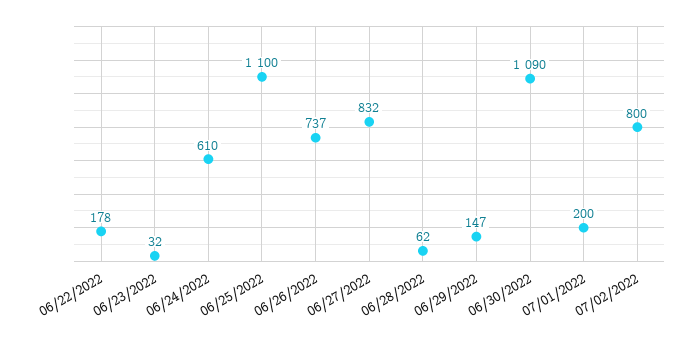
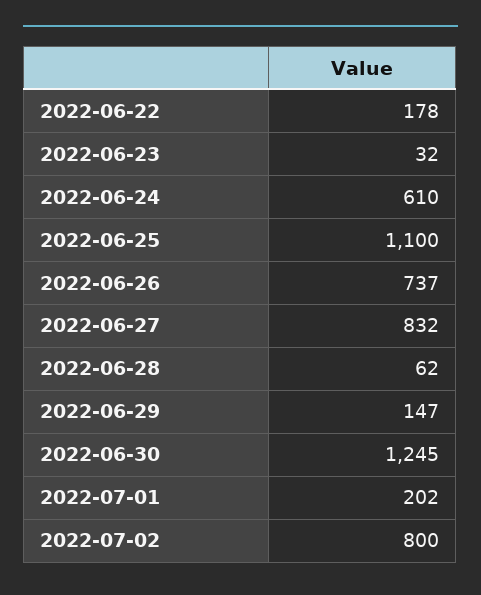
06/30/2022: 1090 -> 1245
07/01/2022: 200 -> 202

